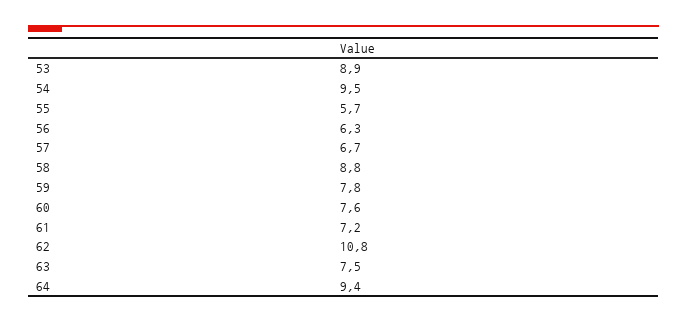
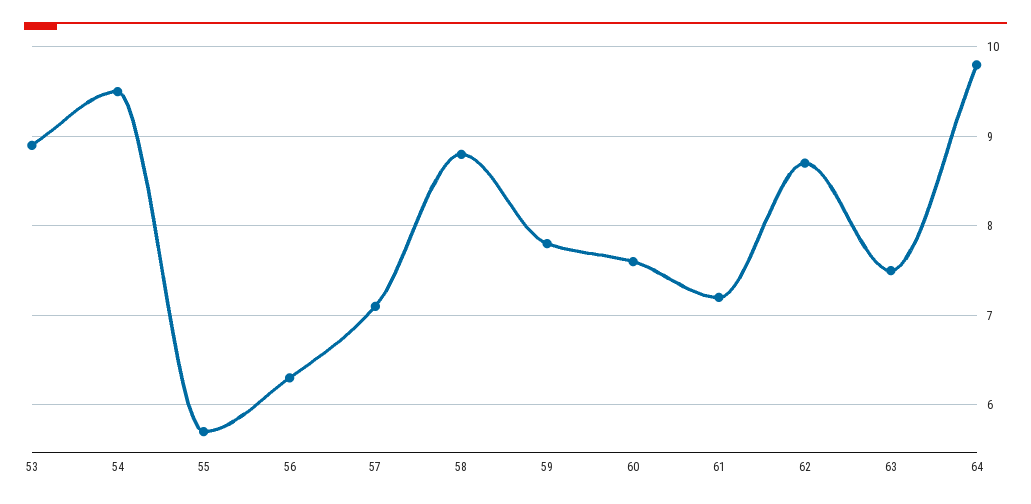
57: 6.7 -> 7.1
62: 10.8 -> 8.7
64: 9.4 -> 9.8

